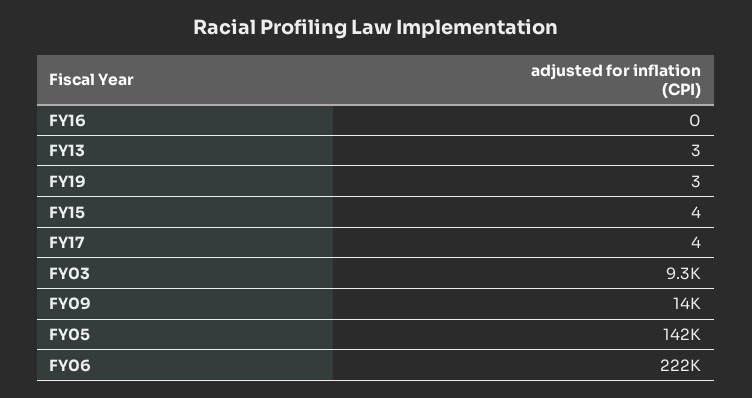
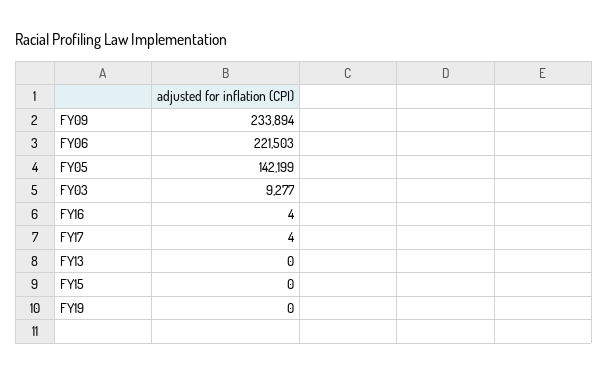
FY16: 0 -> 4
FY13: 3 -> 0
FY19: 3 -> 0
FY15: 4 -> 0
FY09: 14000 -> 233894

